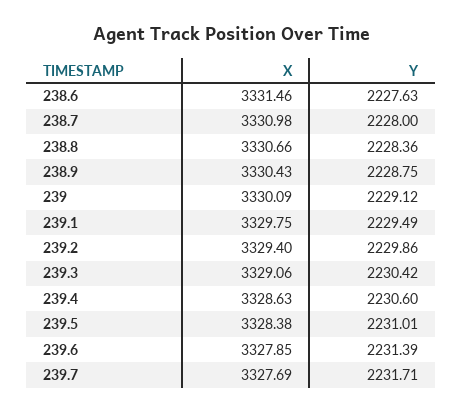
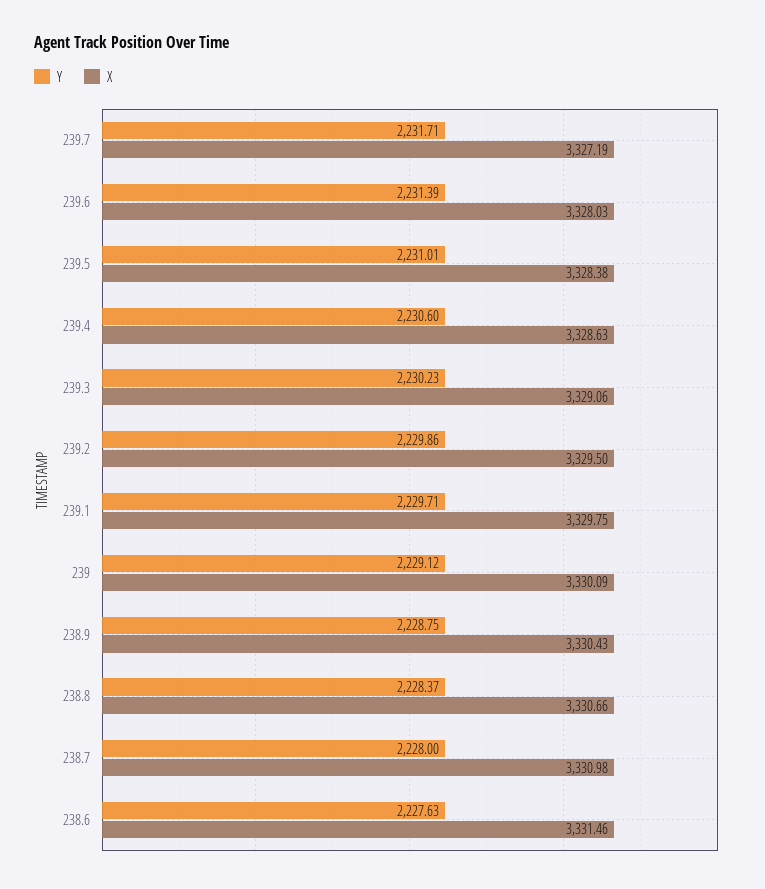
Y, 238.8: 2228.36 -> 2228.37
Y, 239.1: 2229.49 -> 2229.71
X, 239.2: 3329.4 -> 3329.5
Y, 239.3: 2230.42 -> 2230.23
X, 239.6: 3327.85 -> 3328.03
X, 239.7: 3327.69 -> 3327.19

